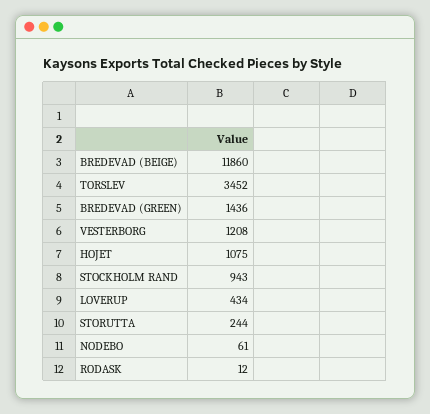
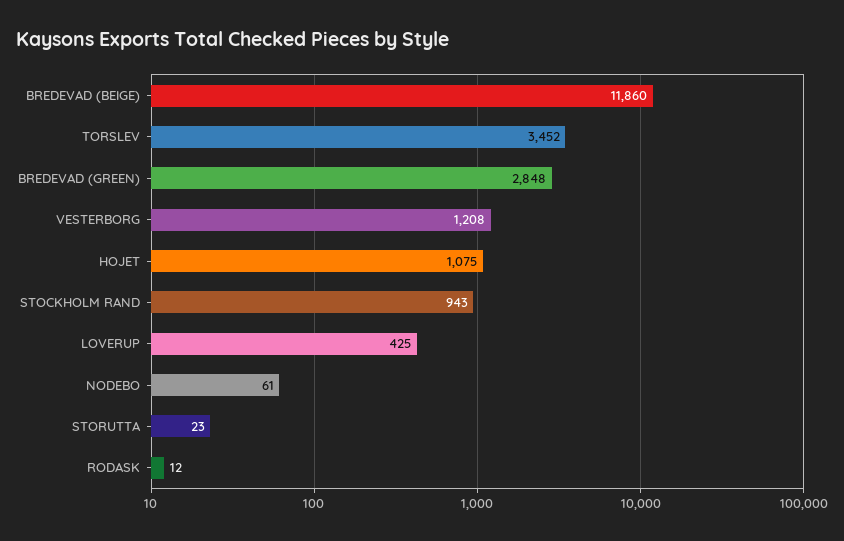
BREDEVAD (GREEN): 1436 -> 2848
LOVERUP: 434 -> 425
STORUTTA: 244 -> 23

